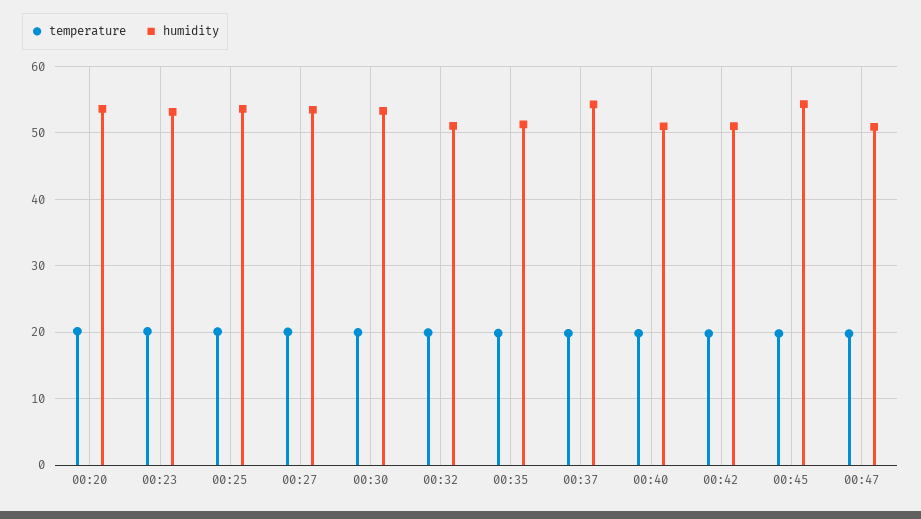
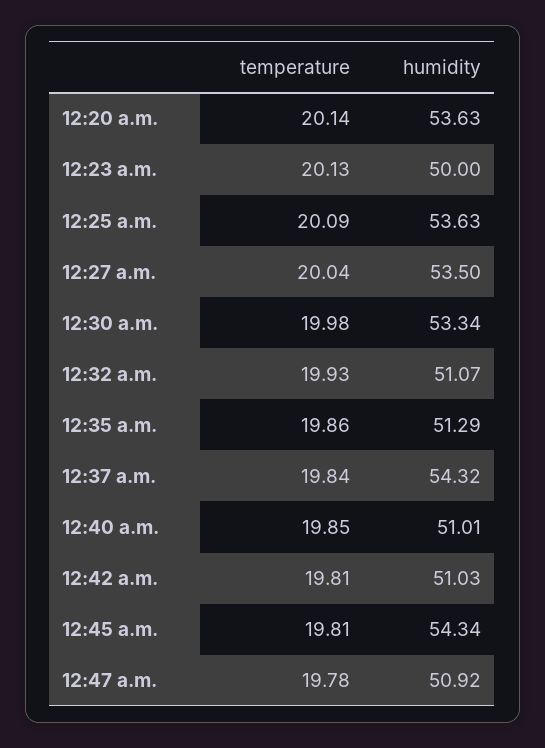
humidity, 00:23: 53 -> 50

